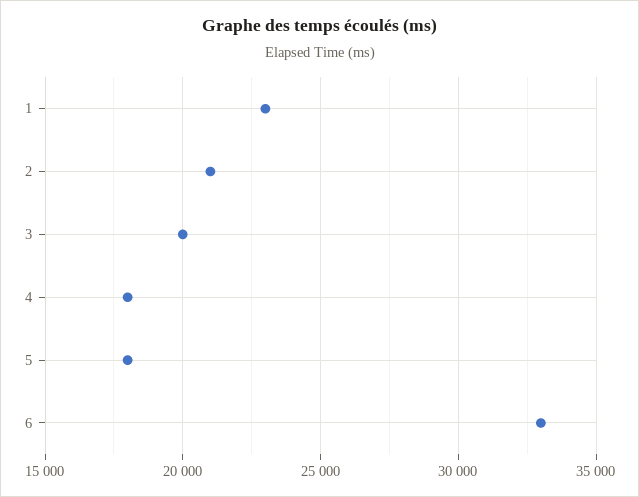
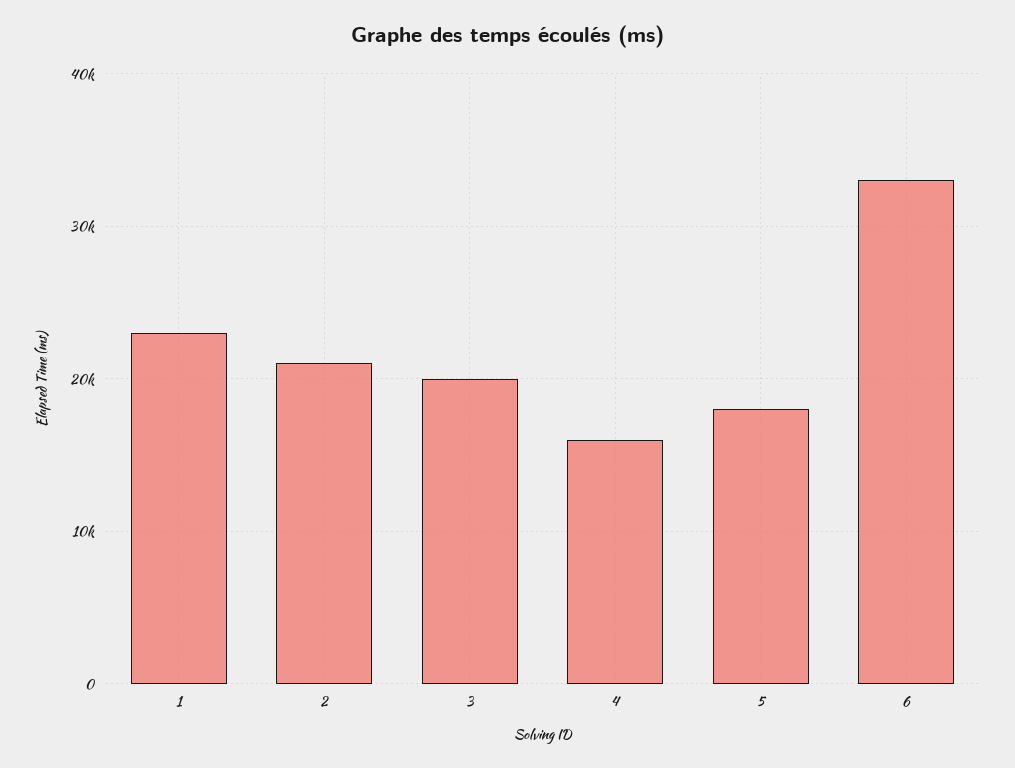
4: 18000 -> 16000

